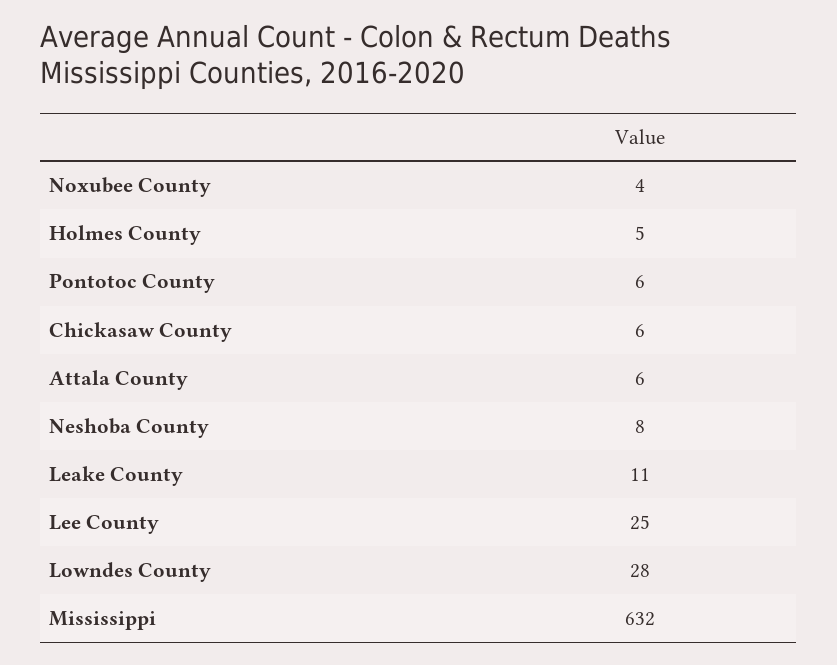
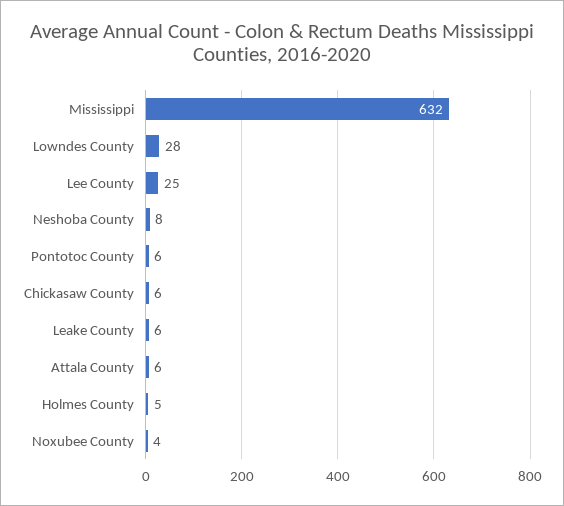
Leake County: 11 -> 6

